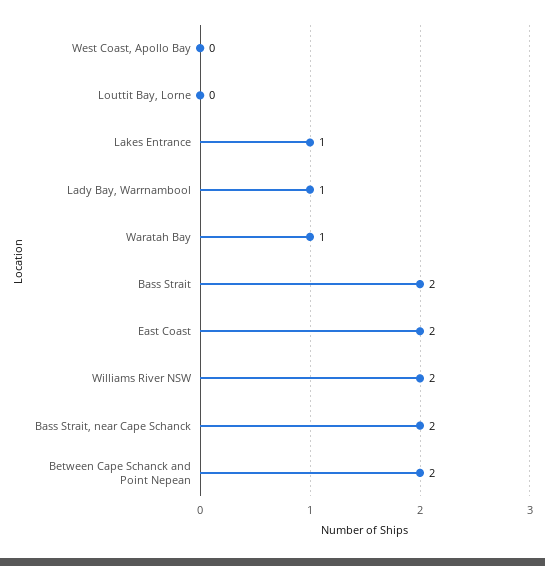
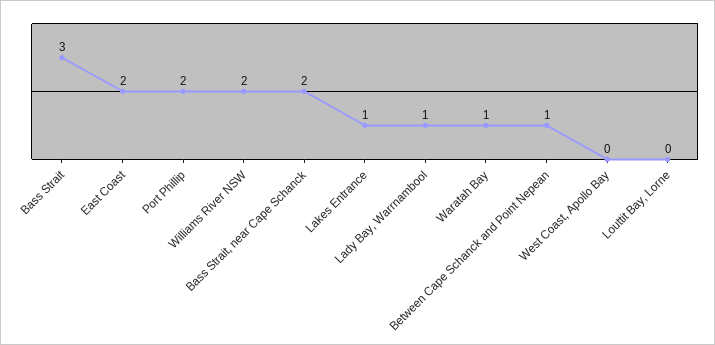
Bass Strait: 2 -> 3
Between Cape Schanck and Point Nepean: 2 -> 1
Port Phillip: none -> 2

